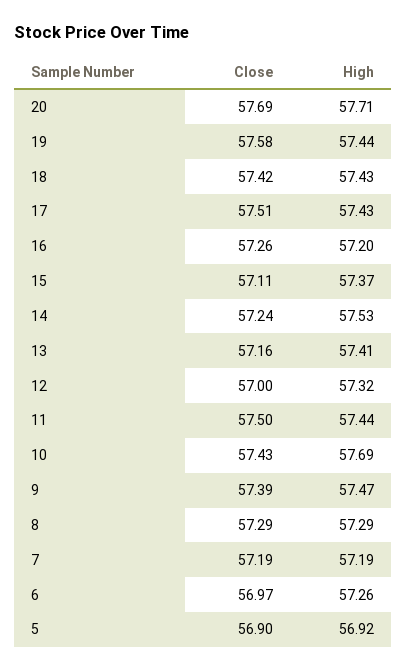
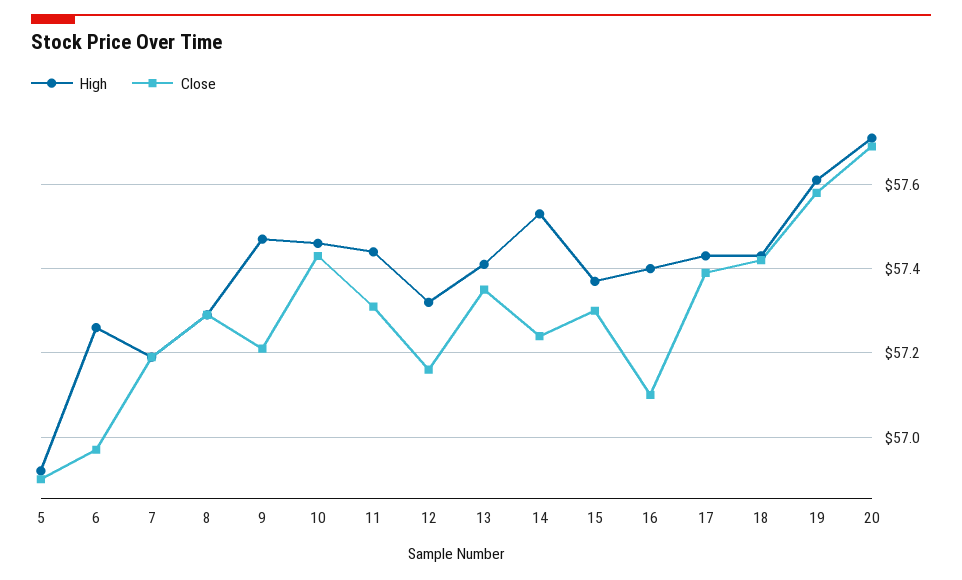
High, 19: 57.44 -> 57.6
Close, 17: 57.51 -> 57.4
Close, 16: 57.26 -> 57.1
High, 16: 57.2 -> 57.4
Close, 15: 57.11 -> 57.3
Close, 13: 57.16 -> 57.35
Close, 12: 57 -> 57.15
Close, 11: 57.5 -> 57.3
High, 10: 57.69 -> 57.45
Close, 9: 57.39 -> 57.2

